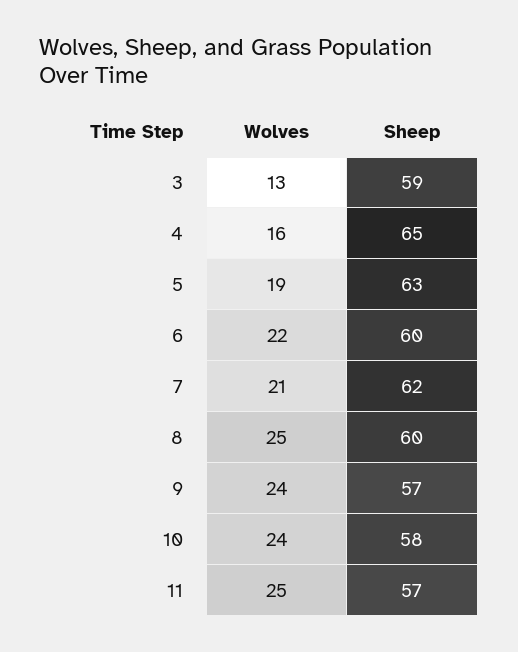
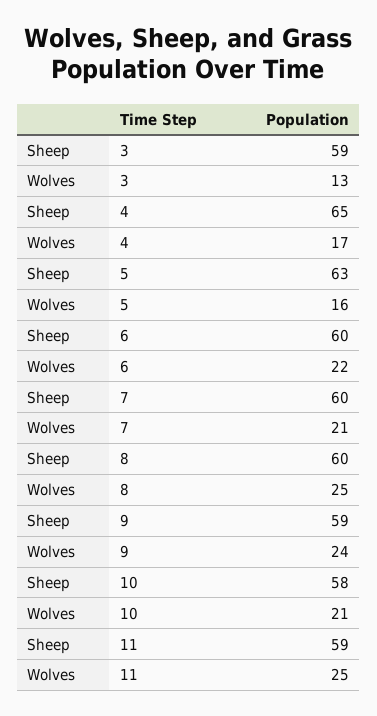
Wolves, 4: 16 -> 17
Wolves, 5: 19 -> 16
Sheep, 7: 62 -> 60
Sheep, 9: 57 -> 59
Wolves, 10: 24 -> 21
Sheep, 11: 57 -> 59

